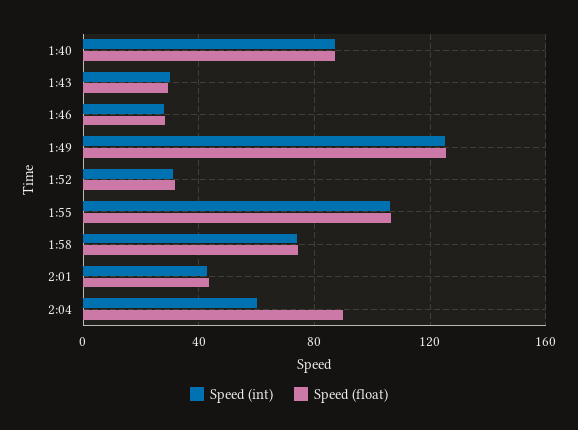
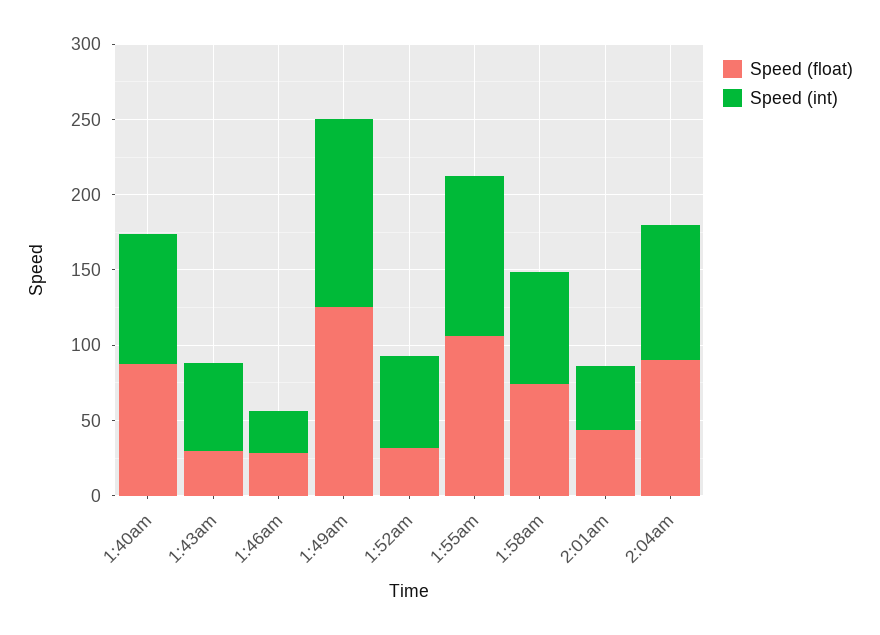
Speed (int), 1:43: 30 -> 60
Speed (int), 1:52: 30 -> 60
Speed (int), 2:04: 60 -> 90

